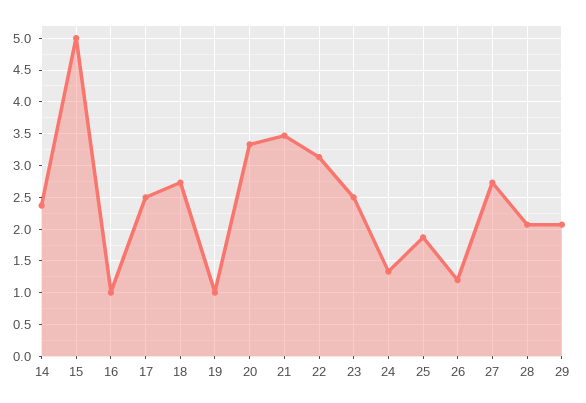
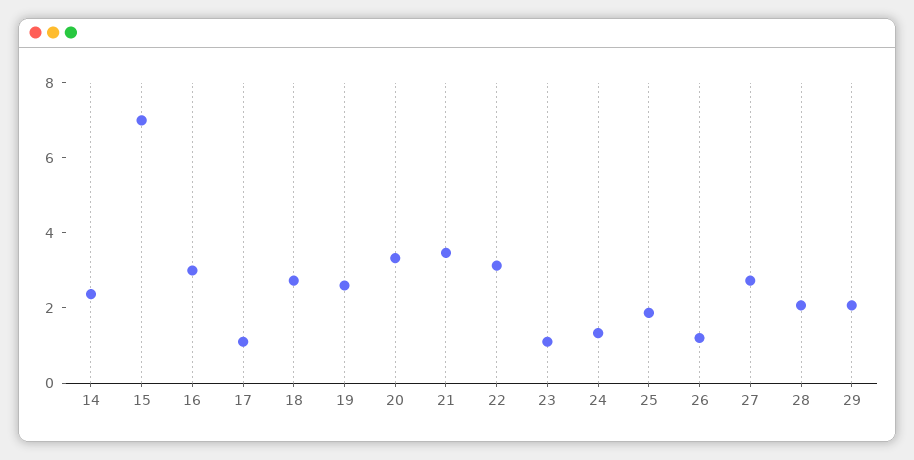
15: 5 -> 7
16: 1 -> 3
17: 2.5 -> 1
19: 1 -> 2.5
23: 2.5 -> 1

